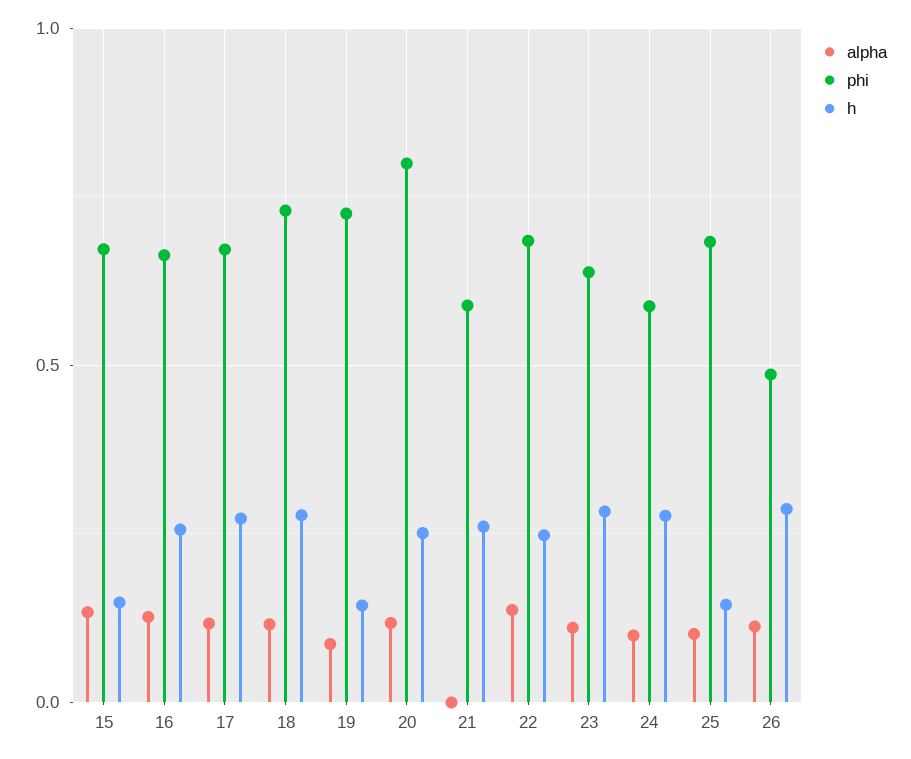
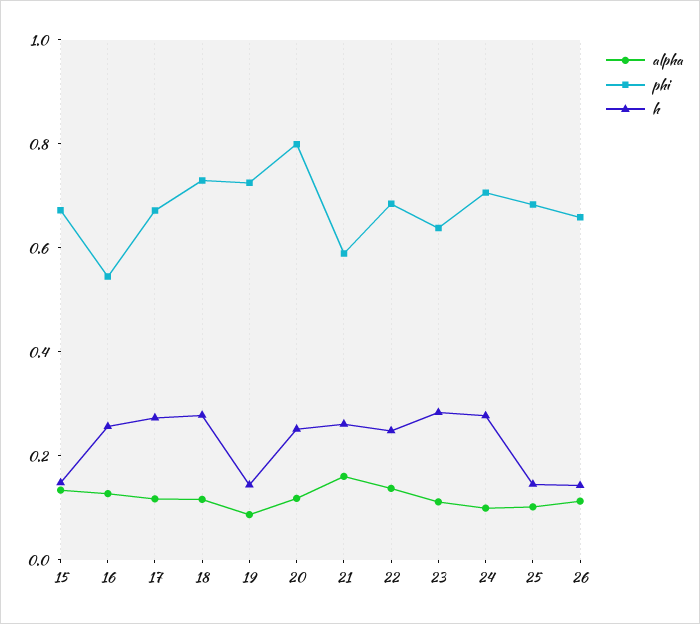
phi, 16: 0.65 -> 0.55
alpha, 21: 0 -> 0.15
phi, 24: 0.6 -> 0.7
phi, 26: 0.5 -> 0.65
h, 26: 0.3 -> 0.15

